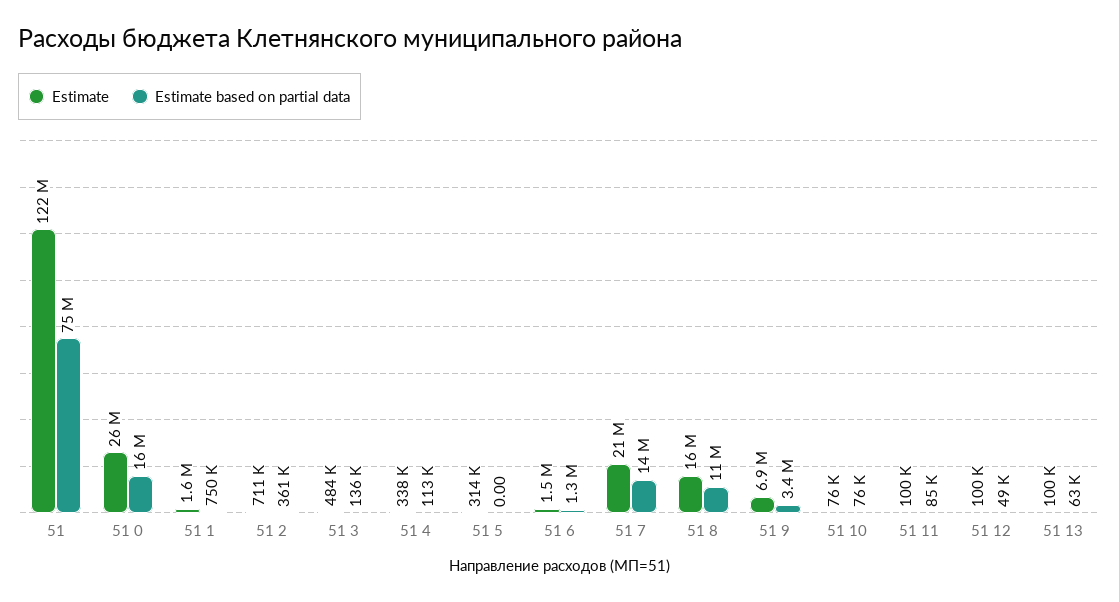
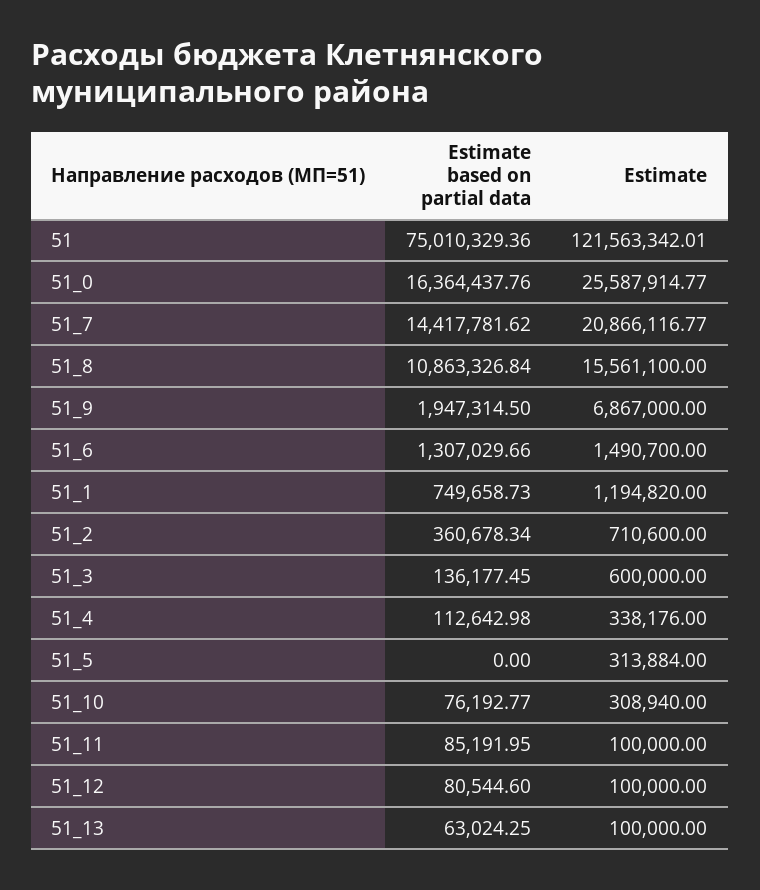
Estimate, 51 1: 1600000 -> 1194820
Estimate, 51 3: 484000 -> 600000
Estimate based on partial data, 51 9: 3400000 -> 1947314.5
Estimate, 51 10: 76000 -> 308940
Estimate based on partial data, 51 12: 49000 -> 80544.6

